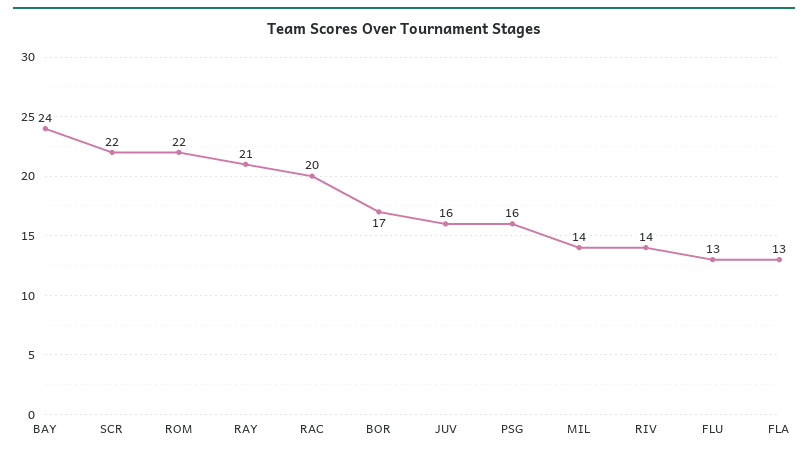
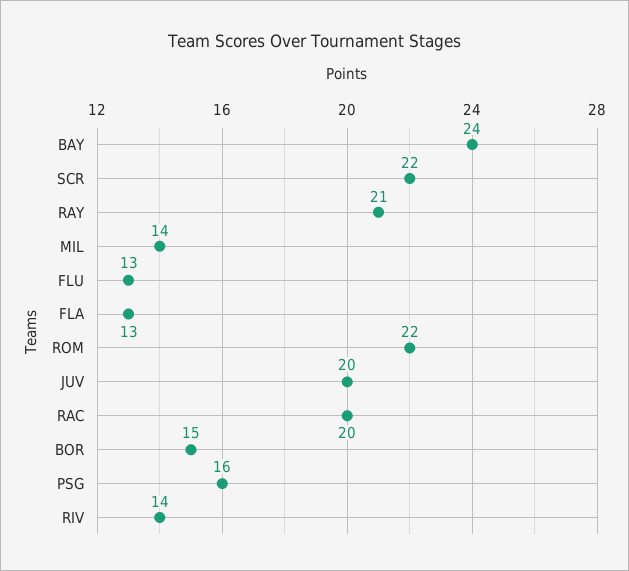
BOR: 17 -> 15
JUV: 16 -> 20

